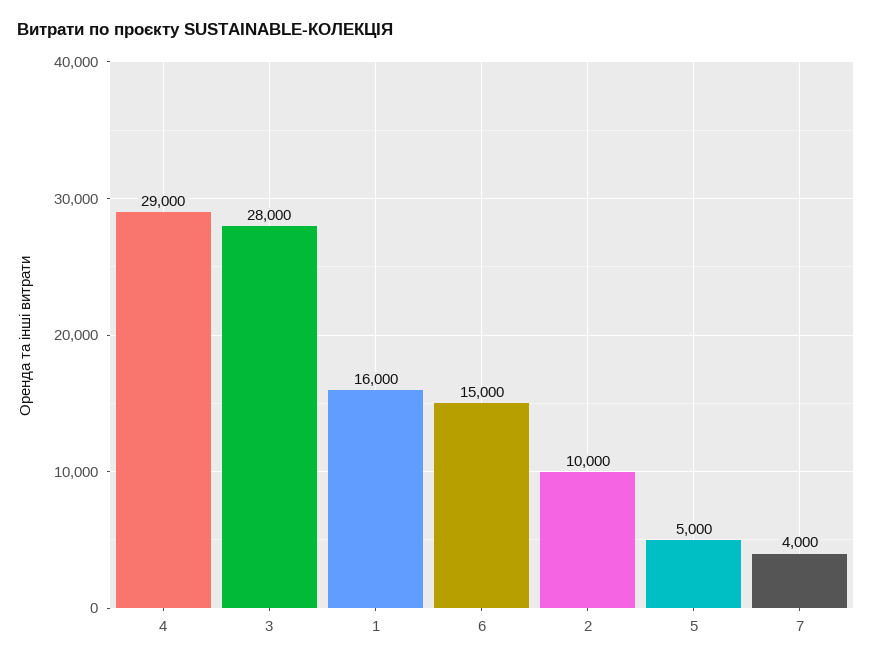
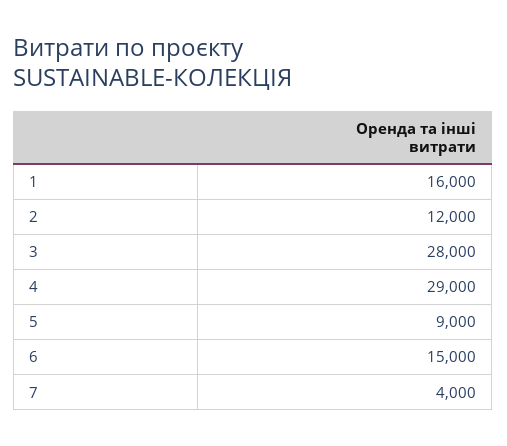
2: 10000 -> 12000
5: 5000 -> 9000

